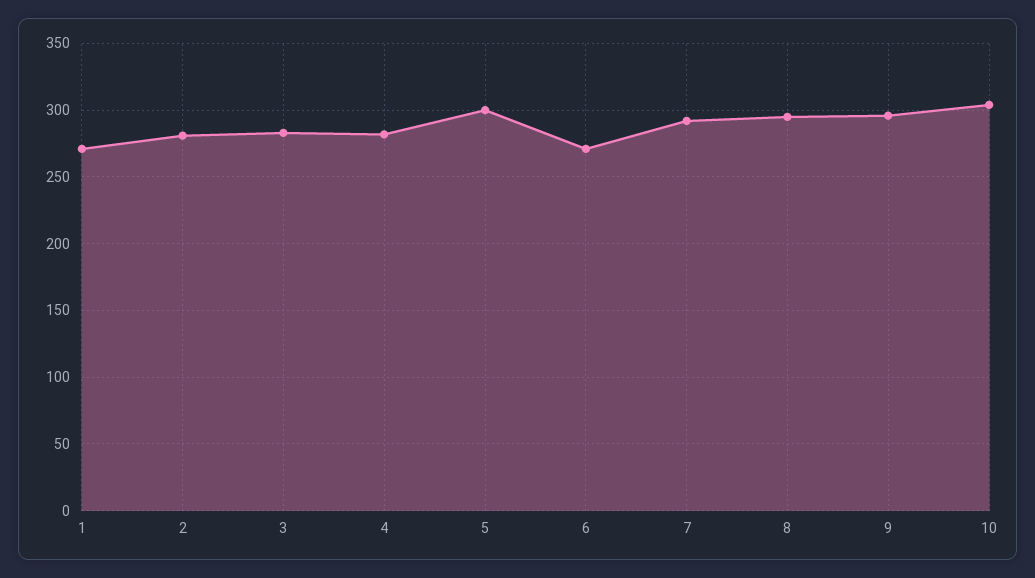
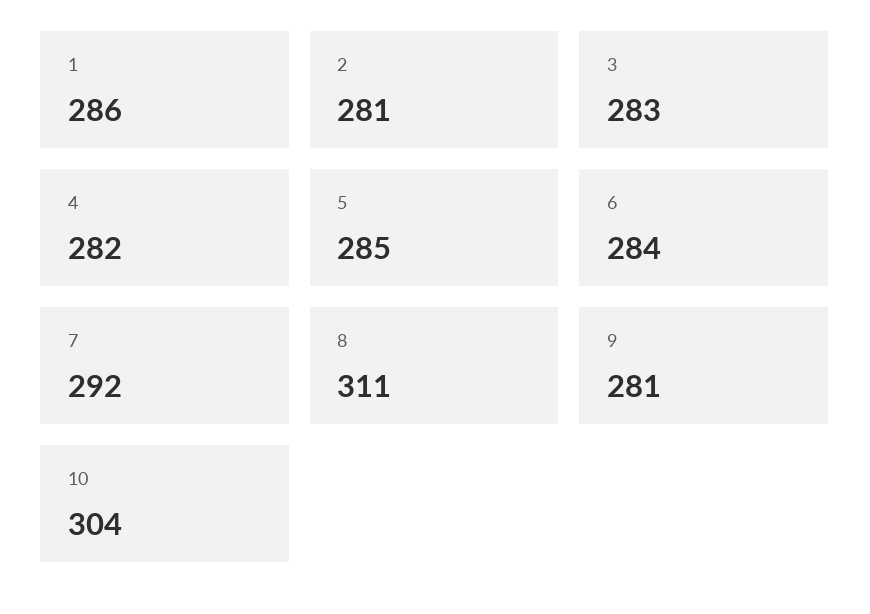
1: 270 -> 286
5: 300 -> 285
6: 270 -> 284
8: 295 -> 311
9: 295 -> 281

